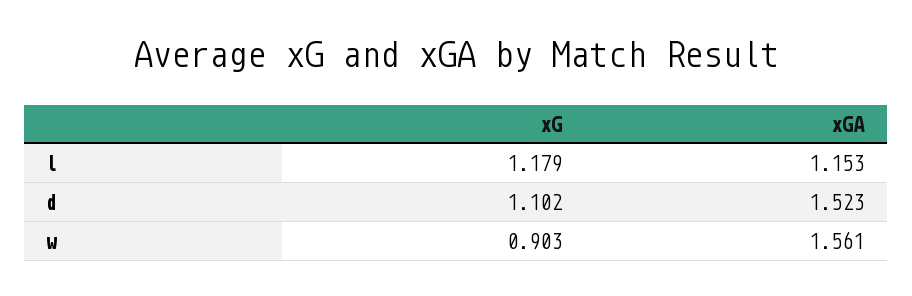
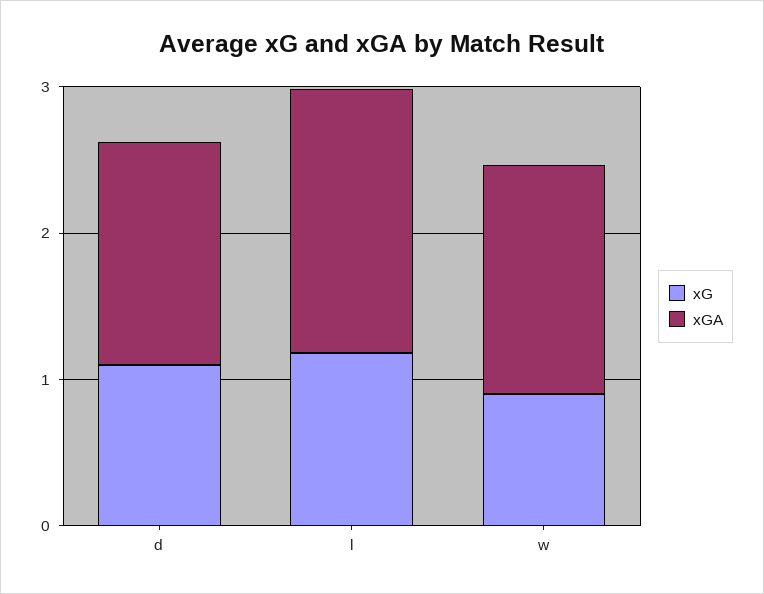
xGA, l: 1.153 -> 1.8

